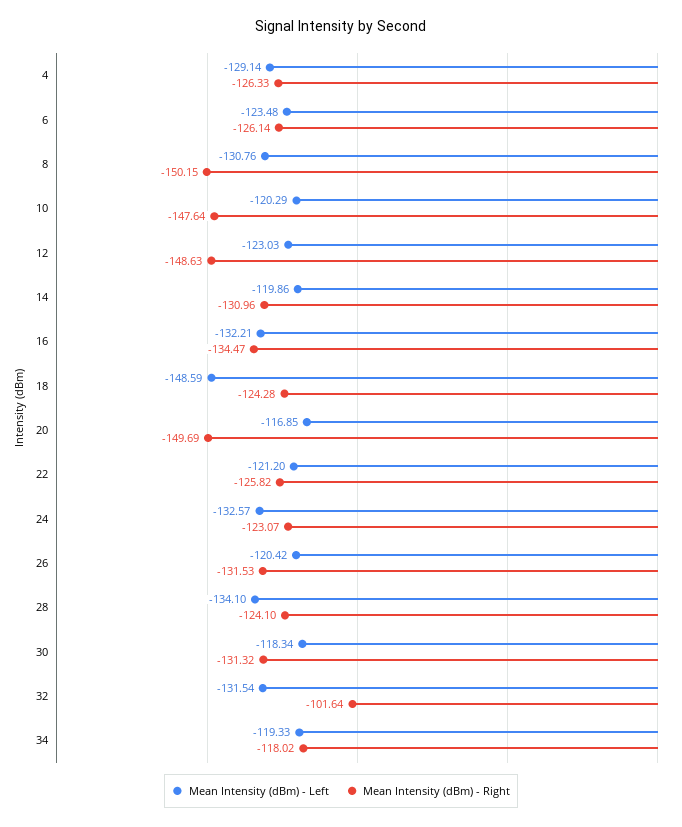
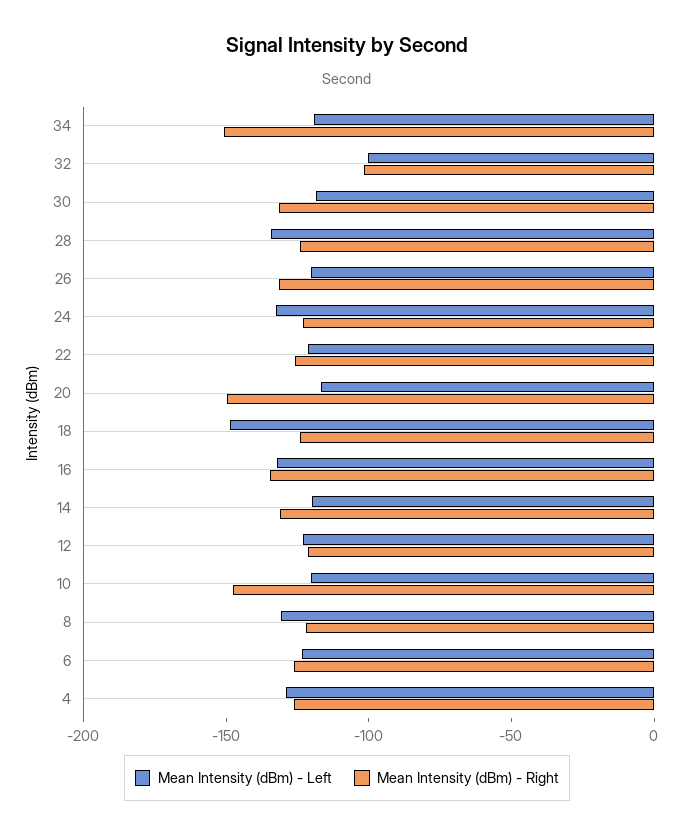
Mean Intensity (dBm) - Right, 8: -150.15 -> -120
Mean Intensity (dBm) - Right, 12: -148.63 -> -120
Mean Intensity (dBm) - Left, 32: -131.54 -> -100
Mean Intensity (dBm) - Right, 34: -118.02 -> -150

